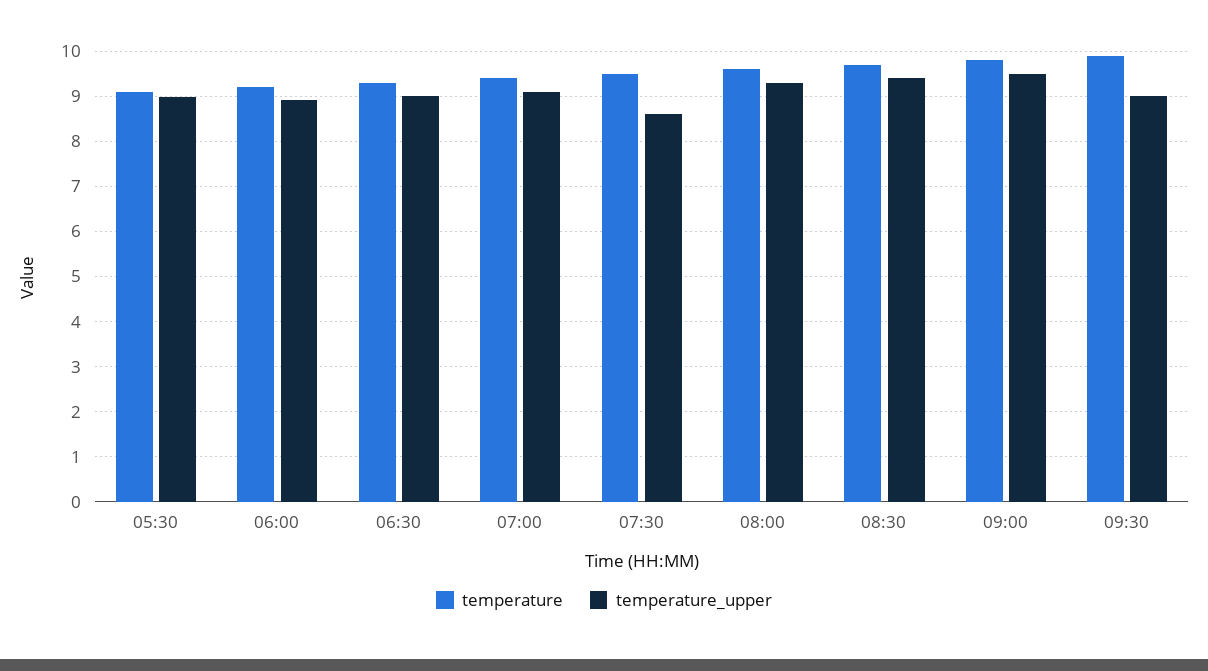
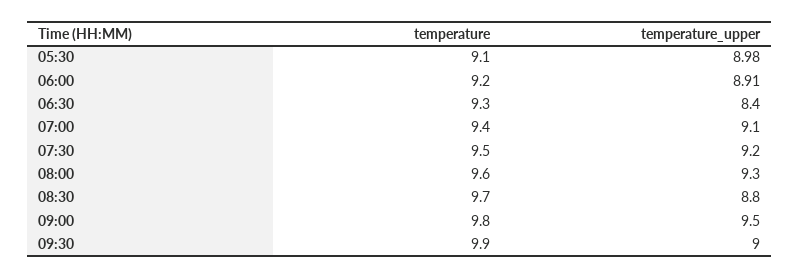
temperature_upper, 06:30: 9 -> 8.4
temperature_upper, 07:30: 8.6 -> 9.2
temperature_upper, 08:30: 9.4 -> 8.8

